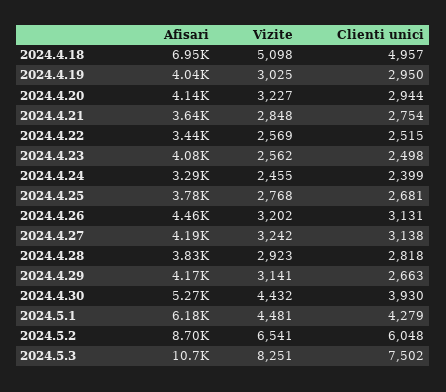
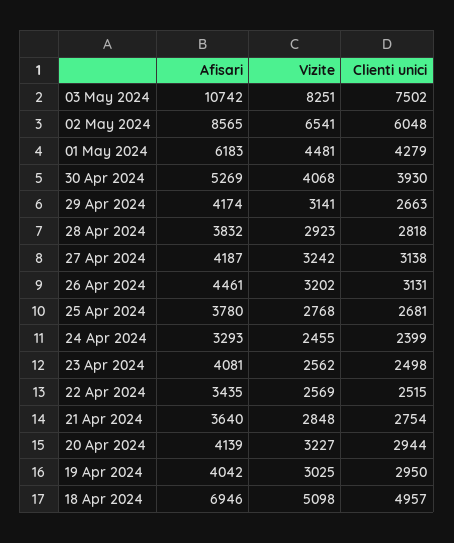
Vizite, 2024.4.30: 4432 -> 4068
Afisari, 2024.5.2: 8700 -> 8565

